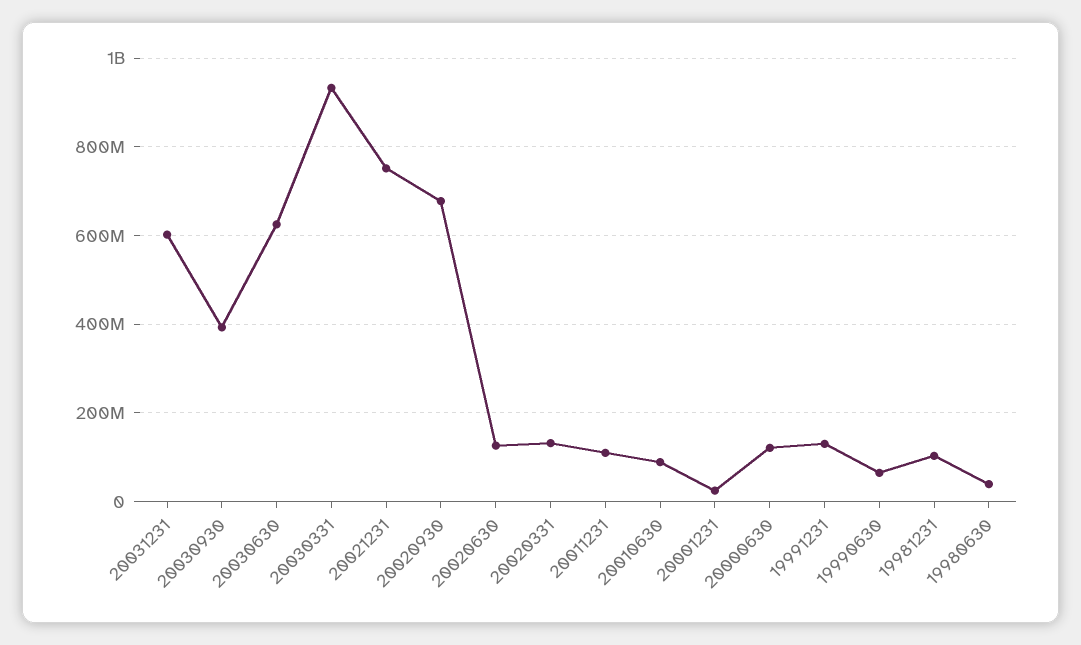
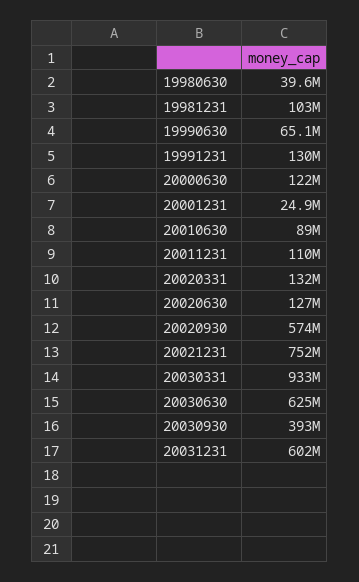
20020930: 680000000 -> 574000000

